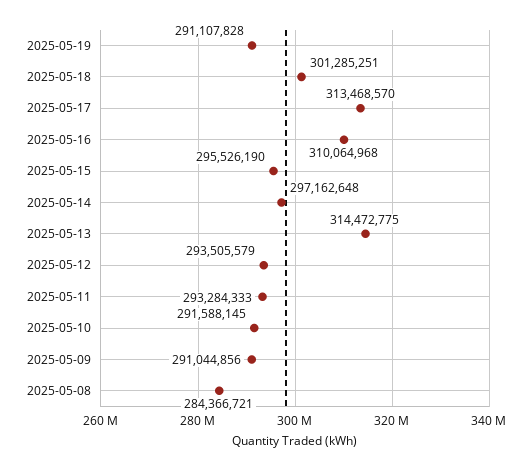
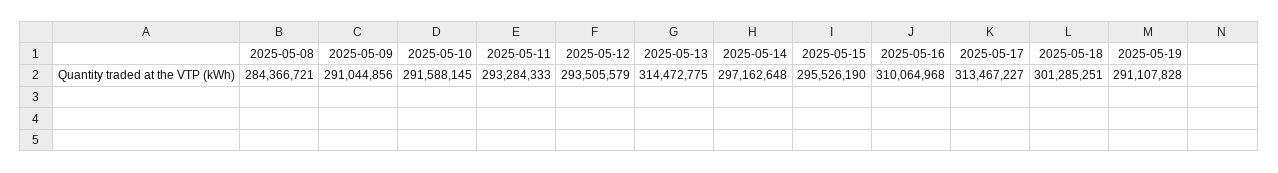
2025-05-17: 313468570 -> 313467227

